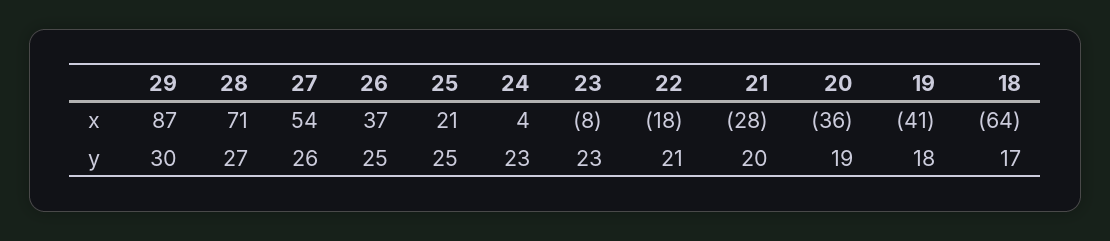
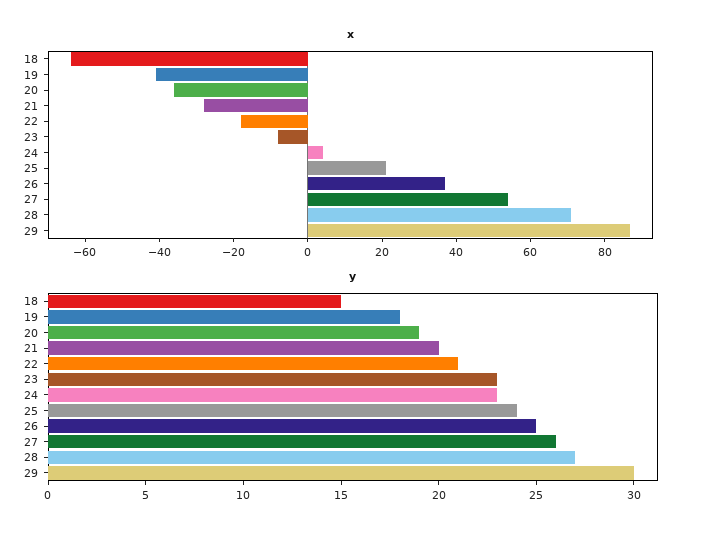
y, 25: 25 -> 24
y, 18: 17 -> 15

